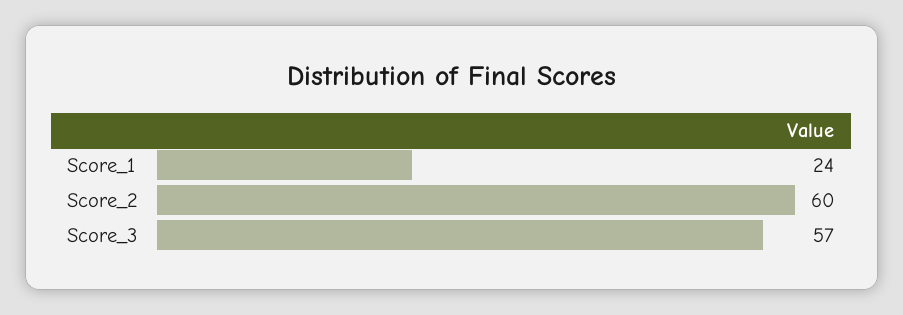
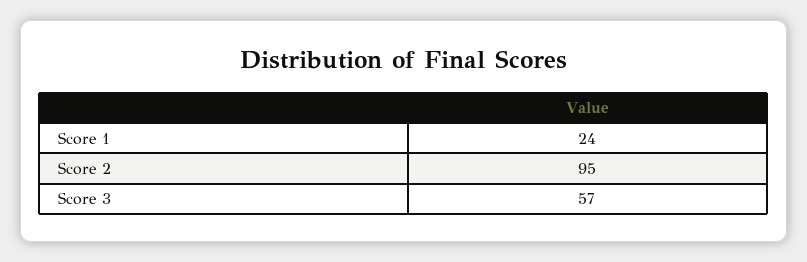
Score_2: 60 -> 95

